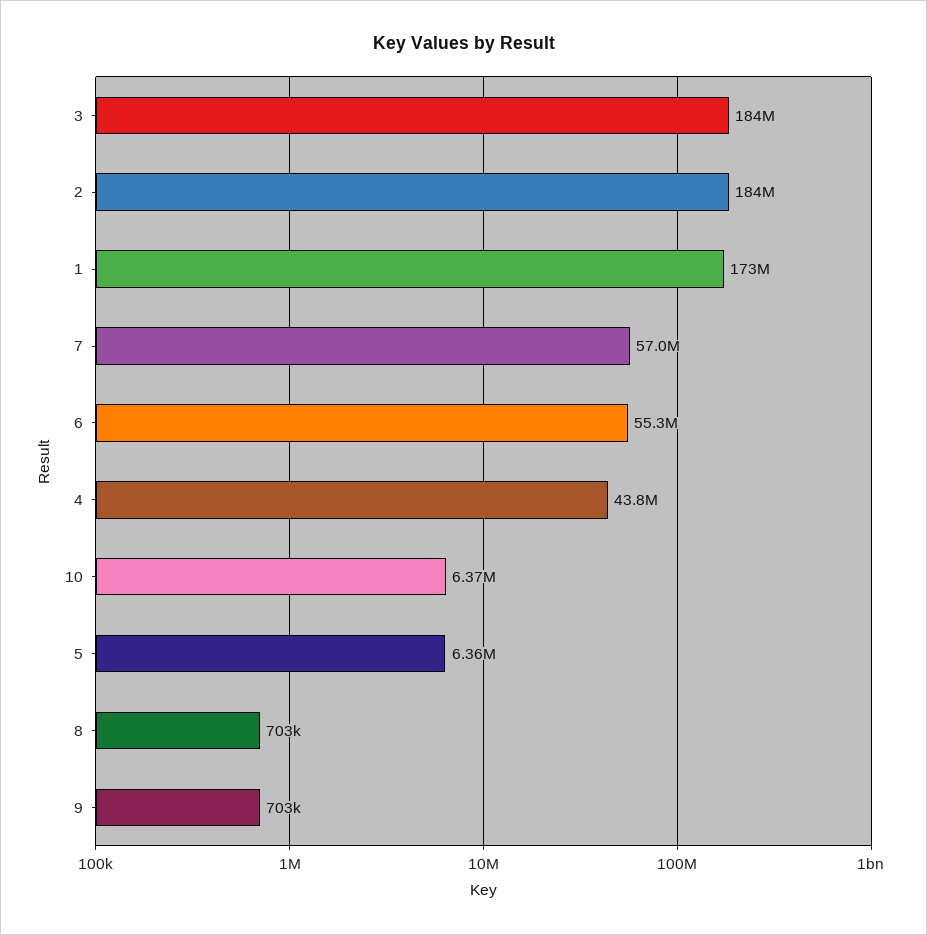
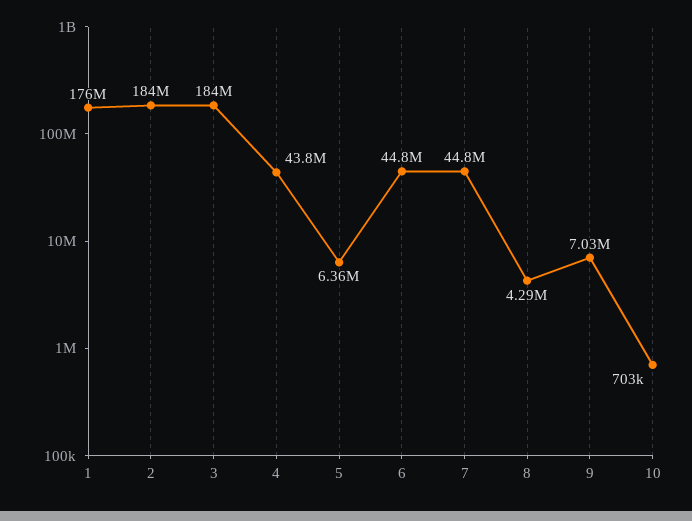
1: 173000000 -> 176000000
7: 57000000 -> 44800000
6: 55300000 -> 44800000
10: 6370000 -> 703000
8: 703000 -> 4290000
9: 703000 -> 7030000

